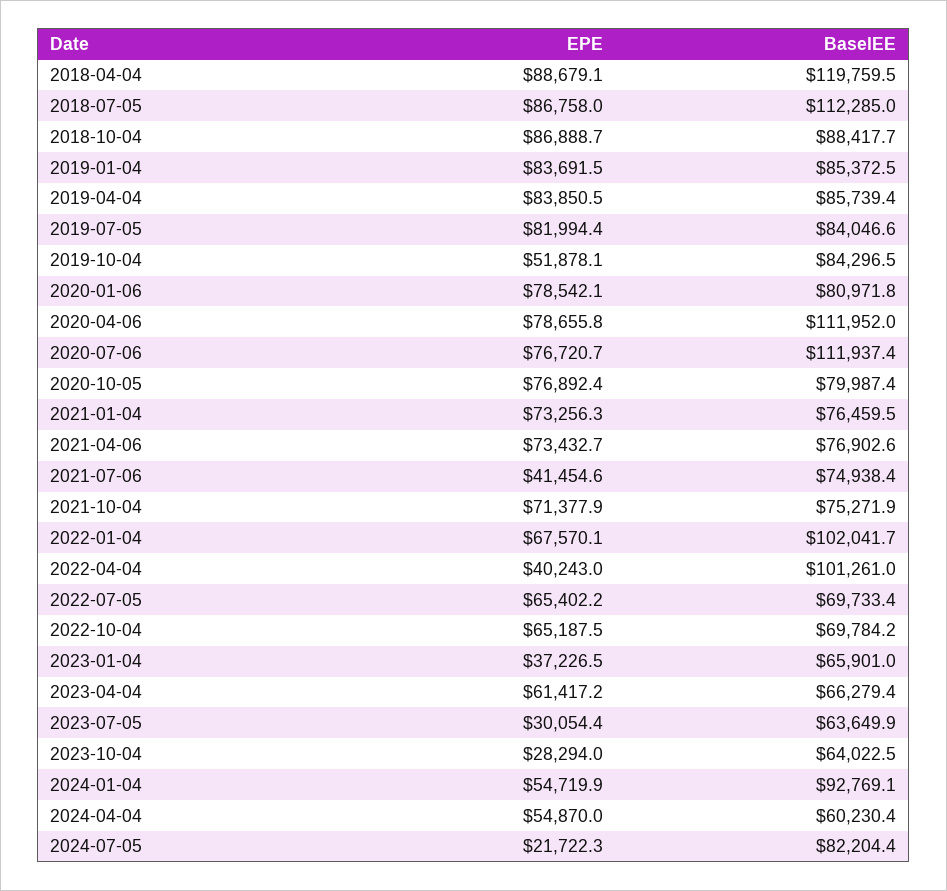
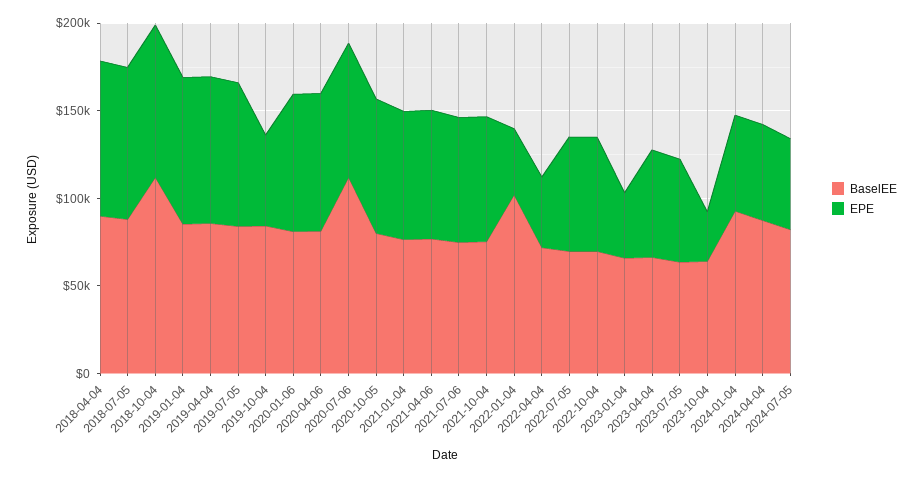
BaselEE, 2018-04-04: 119759.5 -> 90000
BaselEE, 2018-07-05: 112285 -> 90000
BaselEE, 2018-10-04: 88417.7 -> 110000
BaselEE, 2020-04-06: 111952 -> 80000
EPE, 2021-07-06: 41454.6 -> 70000
EPE, 2022-01-04: 67570.1 -> 40000
BaselEE, 2022-04-04: 101261 -> 70000
EPE, 2023-07-05: 30054.4 -> 60000
BaselEE, 2024-04-04: 60230.4 -> 90000
EPE, 2024-07-05: 21722.3 -> 50000

